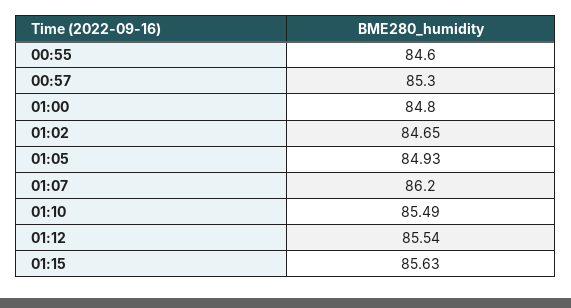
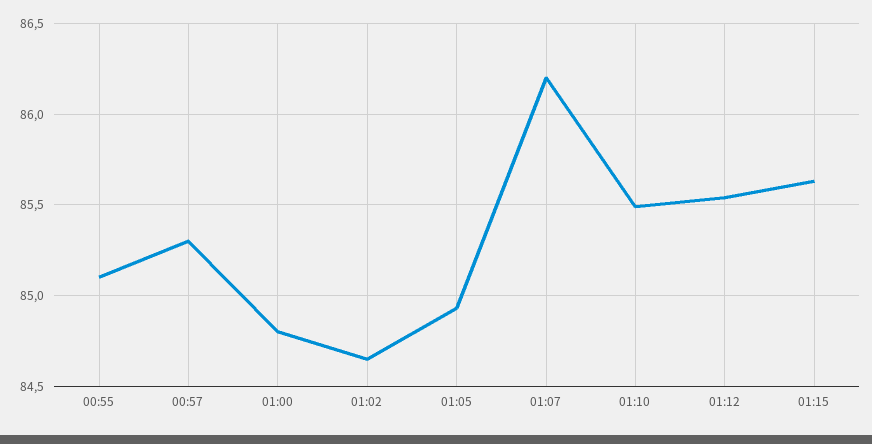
00:55: 84.6 -> 85.1

